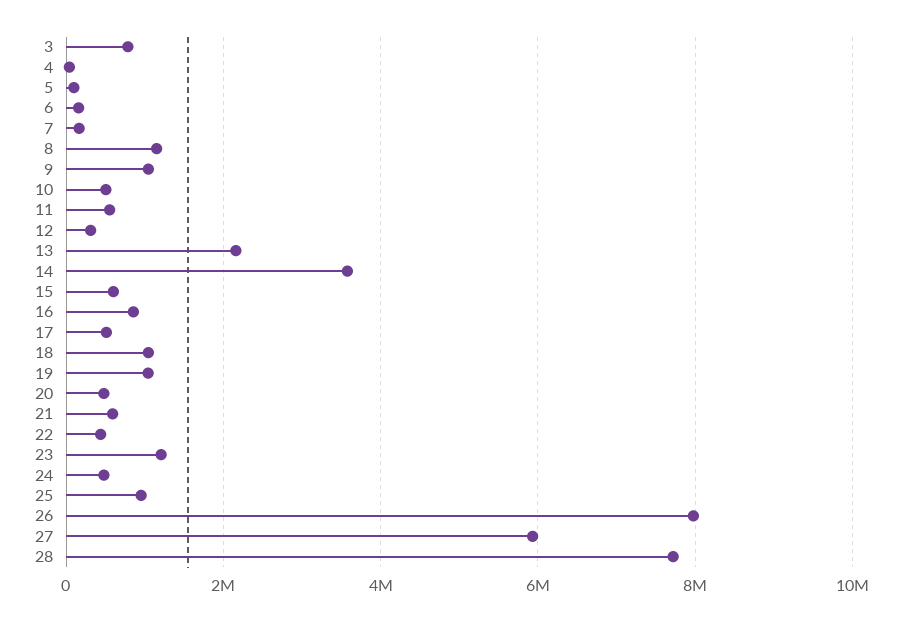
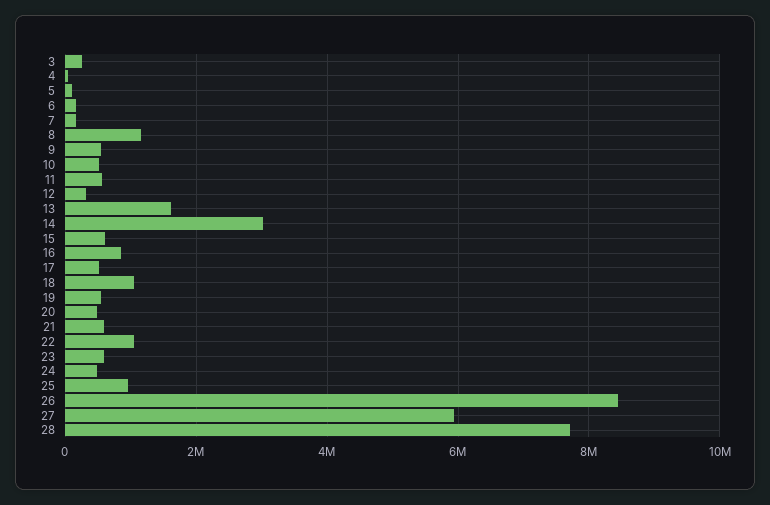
3: 800000 -> 200000
9: 1000000 -> 600000
13: 2200000 -> 1600000
14: 3600000 -> 3000000
19: 1000000 -> 600000
22: 400000 -> 1000000
23: 1200000 -> 600000
26: 8000000 -> 8400000

